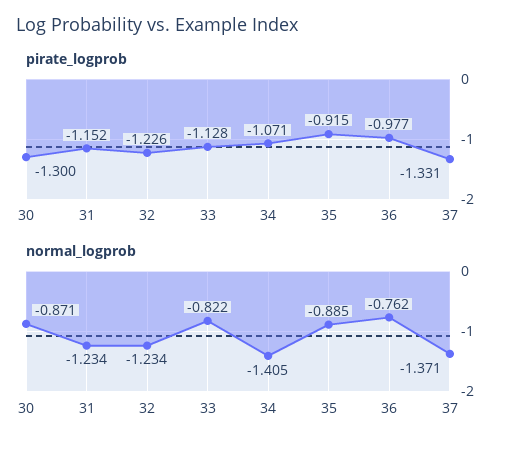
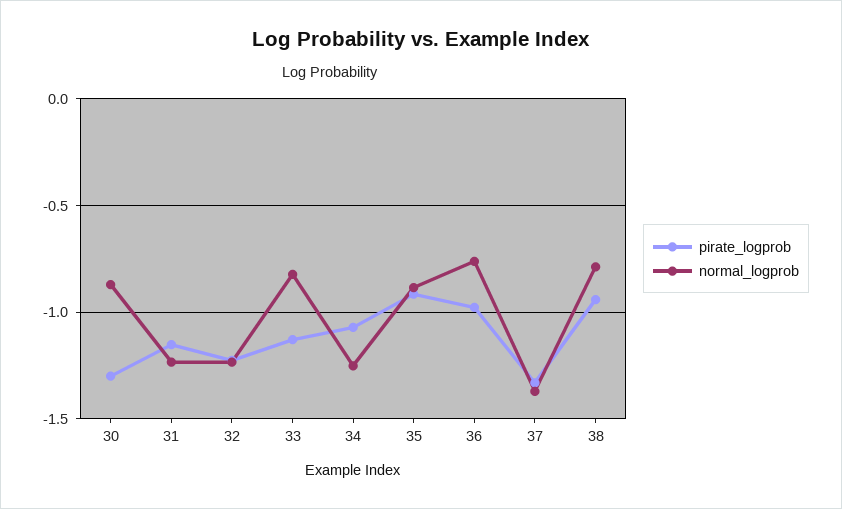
normal_logprob, 34: -1.405 -> -1.25
pirate_logprob, 38: none -> -0.95
normal_logprob, 38: none -> -0.8

